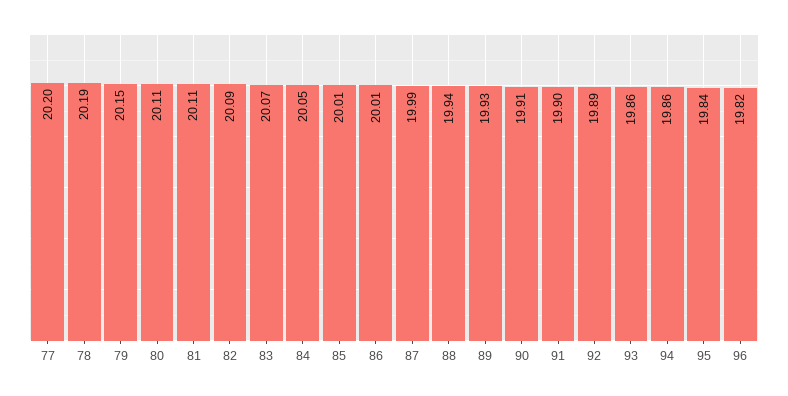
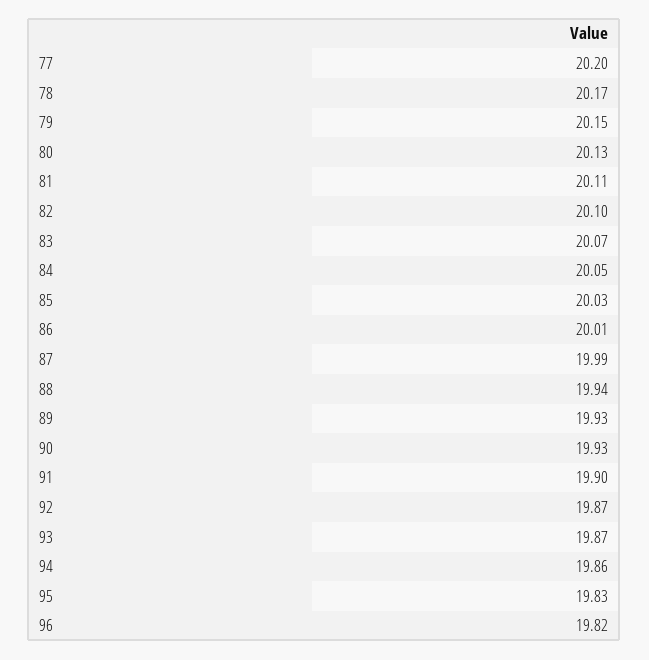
78: 20.19 -> 20.17
80: 20.11 -> 20.13
82: 20.09 -> 20.1
85: 20.01 -> 20.03
90: 19.91 -> 19.93
92: 19.89 -> 19.87
93: 19.86 -> 19.87
95: 19.84 -> 19.83

